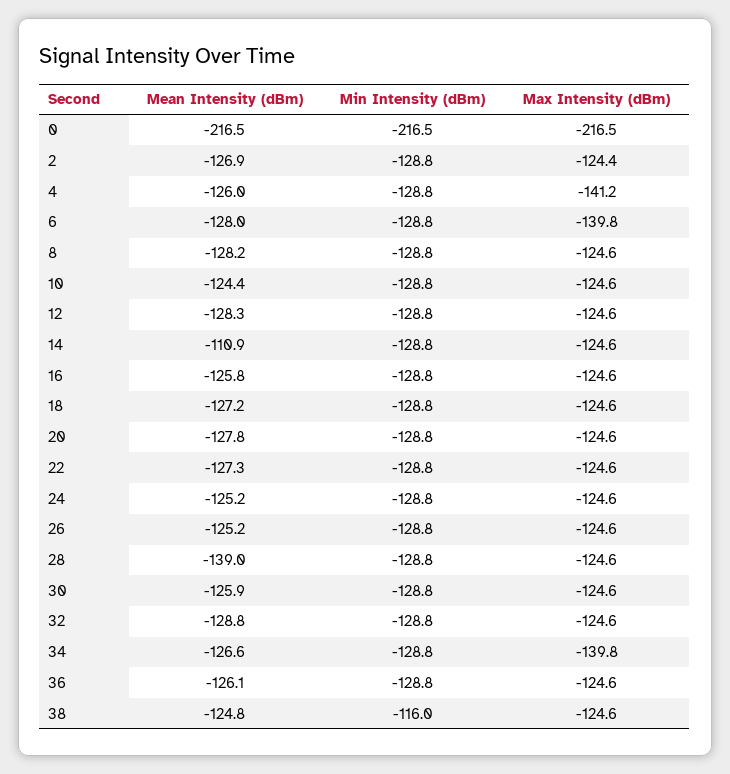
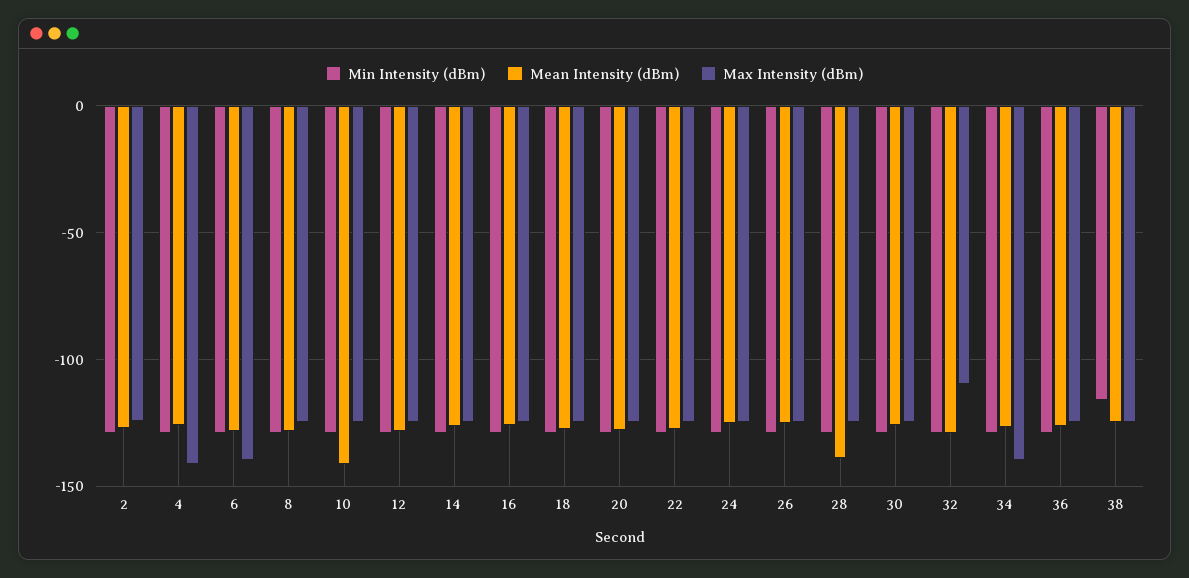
Mean Intensity (dBm), 0: -216.5 -> none
Min Intensity (dBm), 0: -216.5 -> none
Max Intensity (dBm), 0: -216.5 -> none
Mean Intensity (dBm), 10: -124.4 -> -140
Mean Intensity (dBm), 14: -110.9 -> -125
Max Intensity (dBm), 32: -124.6 -> -110

